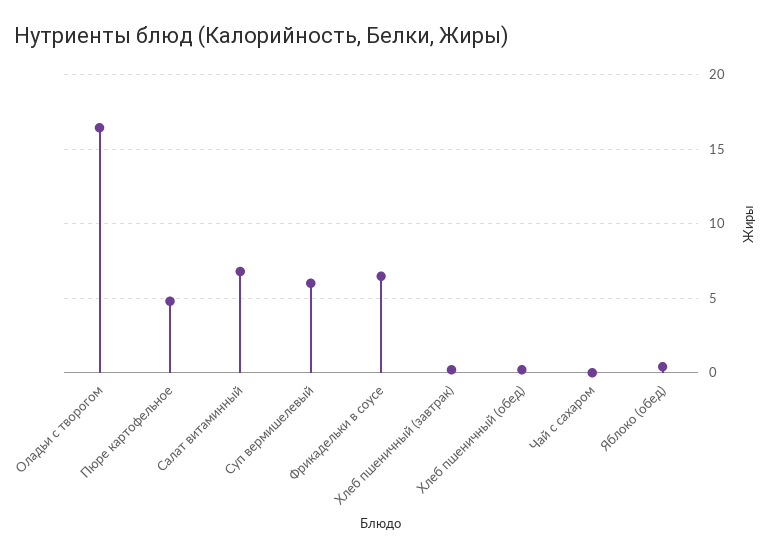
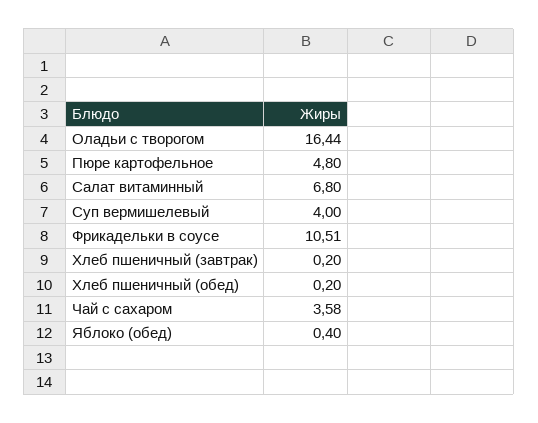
Суп вермишелевый: 6 -> 4
Фрикадельки в соусе: 6.5 -> 10.51
Чай с сахаром: 0 -> 3.58

